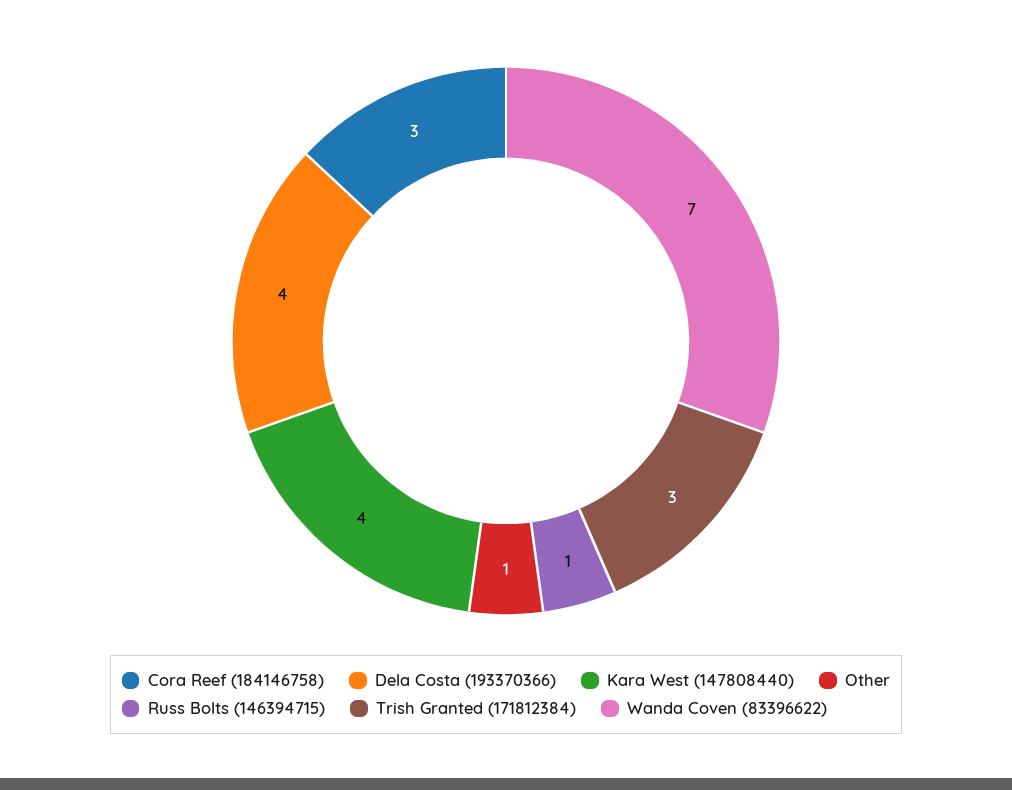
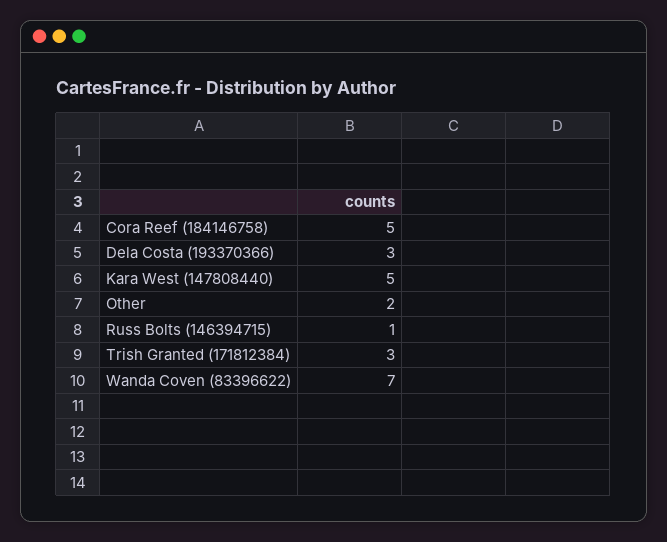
Cora Reef (184146758): 3 -> 5
Dela Costa (193370366): 4 -> 3
Kara West (147808440): 4 -> 5
Other: 1 -> 2

